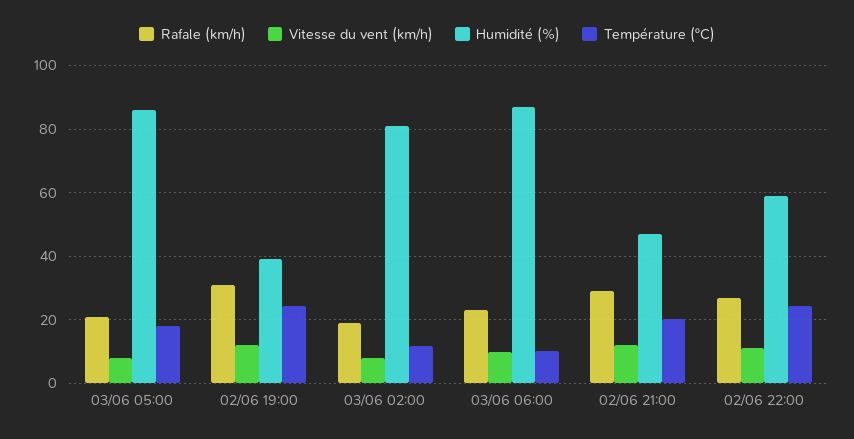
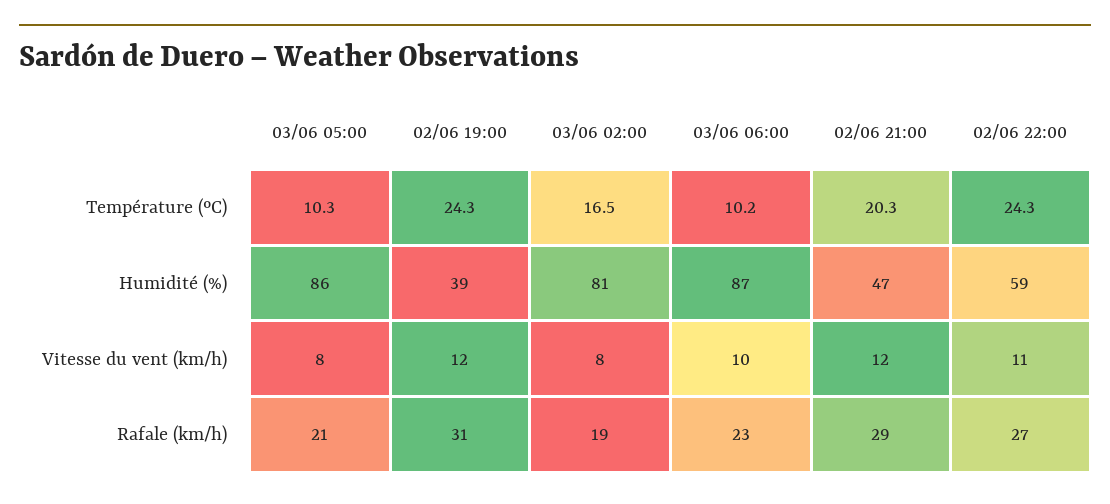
Température (ºC), 03/06 05:00: 18 -> 10.3
Température (ºC), 03/06 02:00: 12 -> 16.5

